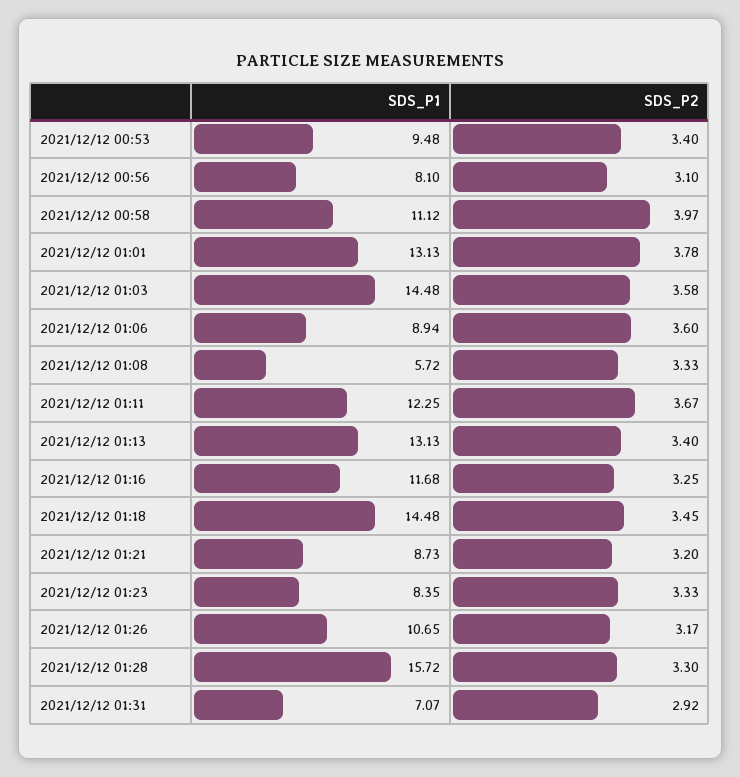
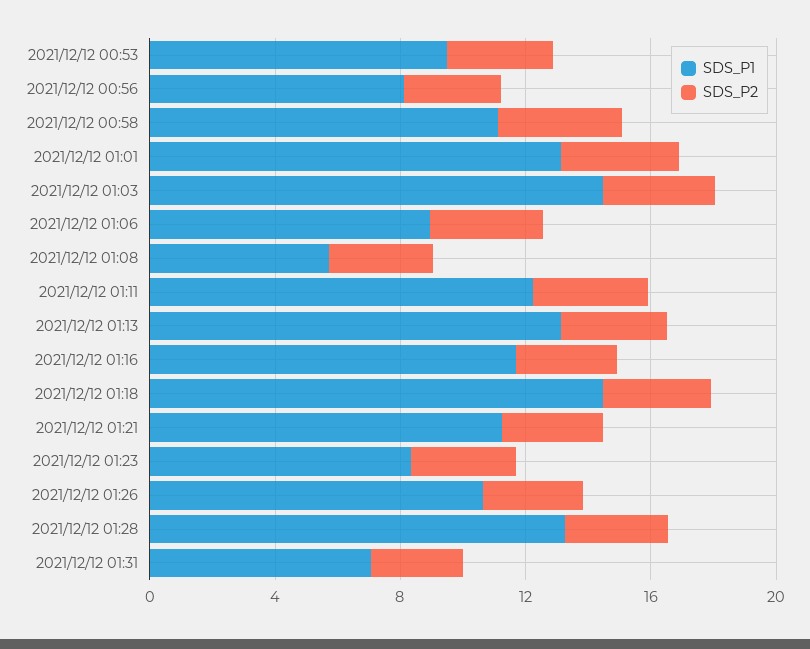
SDS_P1, 2021/12/12 01:21: 8.73 -> 11
SDS_P1, 2021/12/12 01:28: 15.72 -> 13

